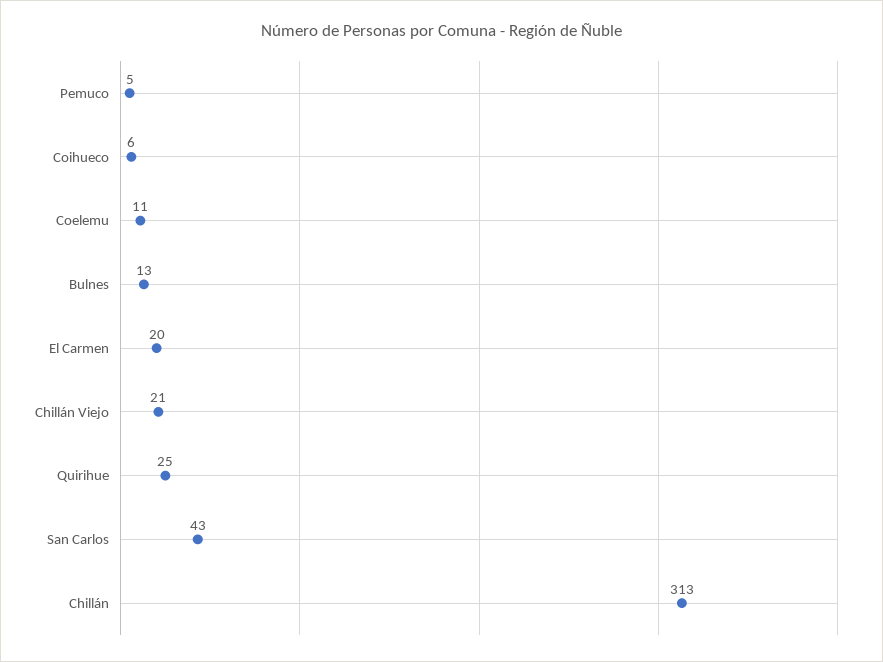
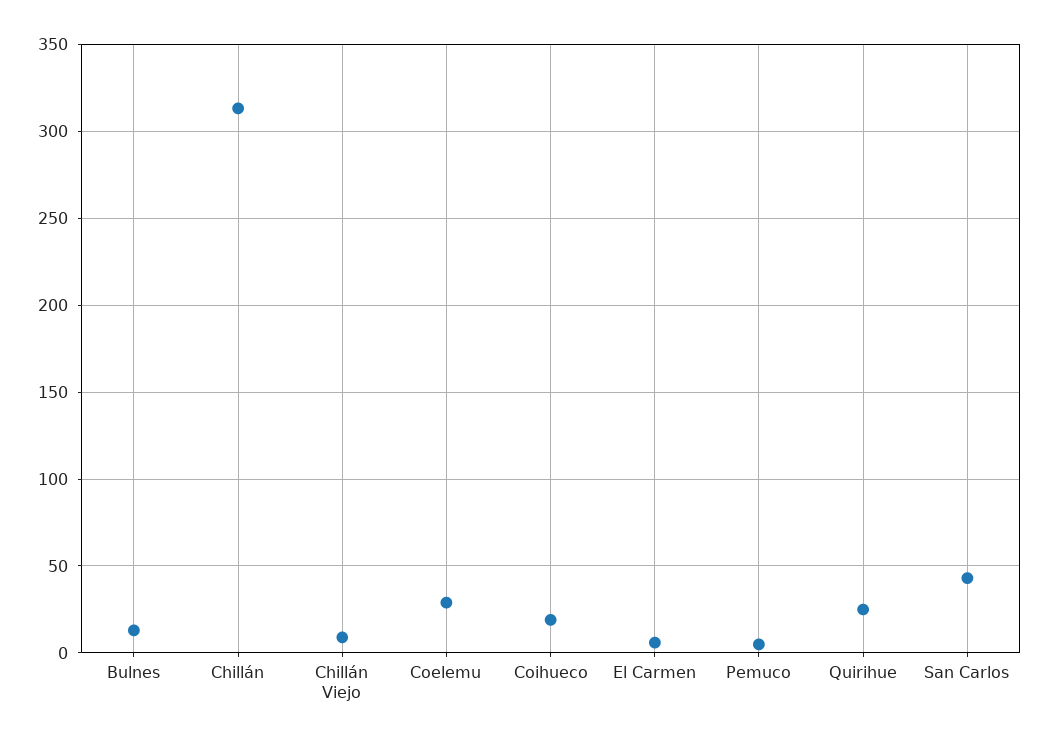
Coihueco: 6 -> 20
Coelemu: 11 -> 30
El Carmen: 20 -> 5
Chillán Viejo: 21 -> 10

